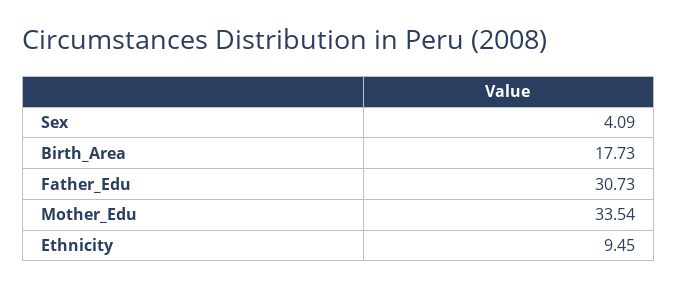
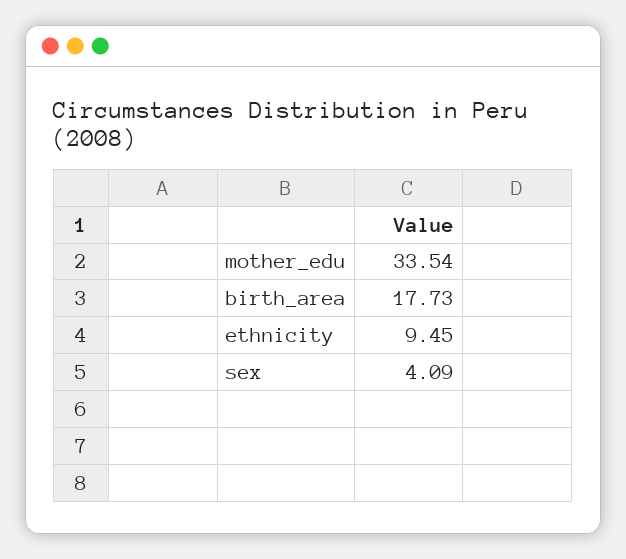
Father_Edu: 30.73 -> none

